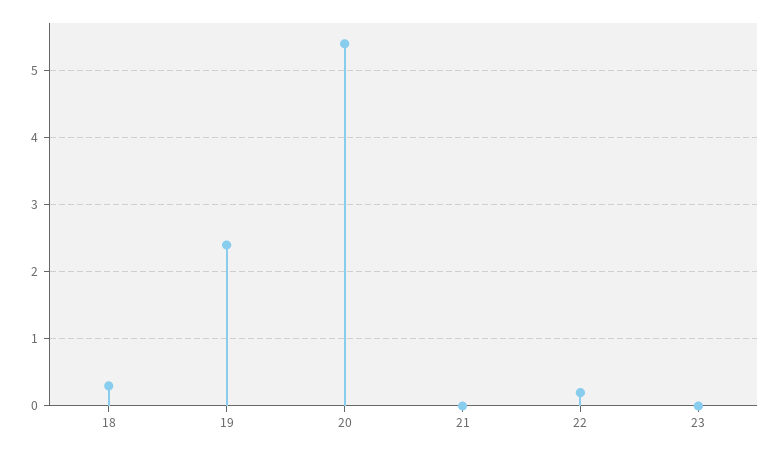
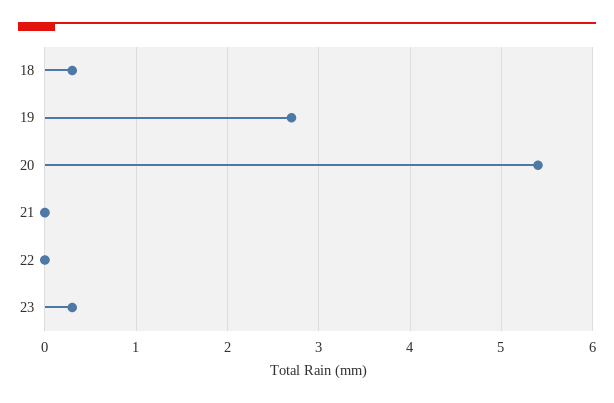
19: 2.4 -> 2.7
22: 0.2 -> 0
23: 0 -> 0.3

